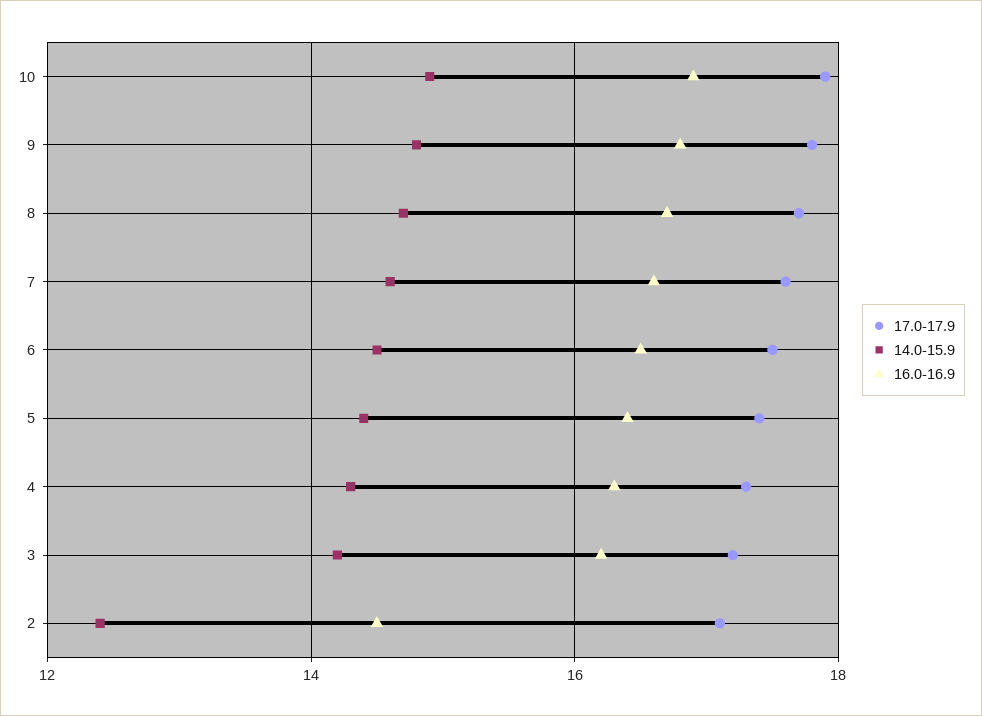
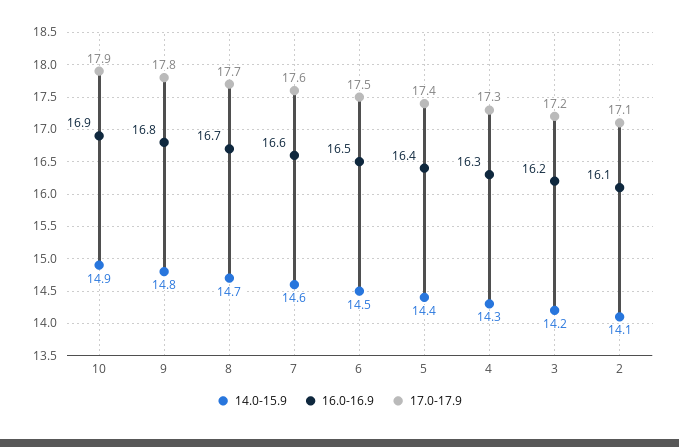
14.0-15.9, 2: 12.5 -> 14.1
16.0-16.9, 2: 14.5 -> 16.1

